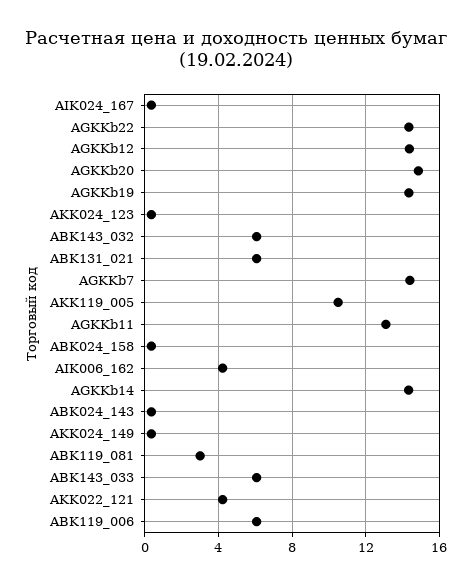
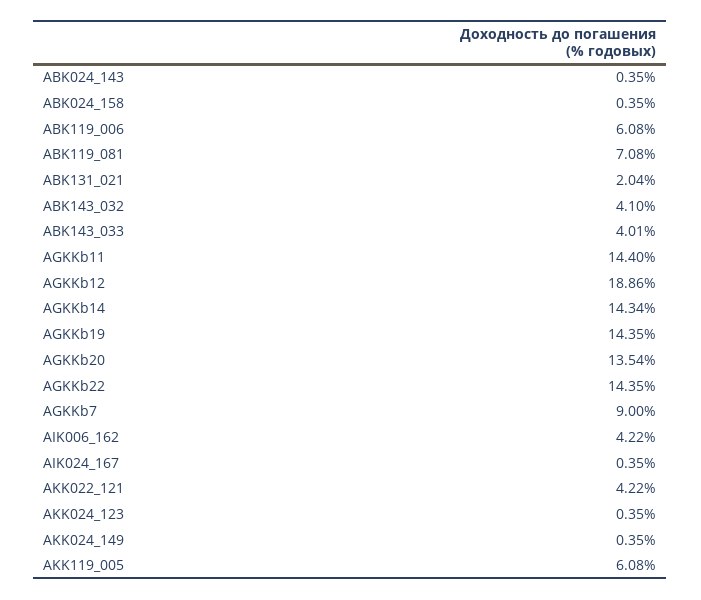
AGKKb12: 14.5 -> 18.86
AGKKb20: 15 -> 13.54
ABK143_032: 6 -> 4.1
ABK131_021: 6 -> 2.04
AGKKb7: 14.5 -> 9
AKK119_005: 10.5 -> 6.08
AGKKb11: 13 -> 14.4
ABK119_081: 3 -> 7.08
ABK143_033: 6 -> 4.01

